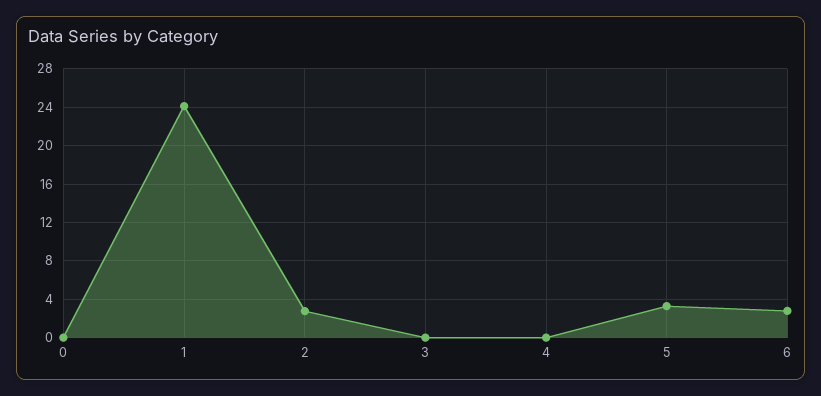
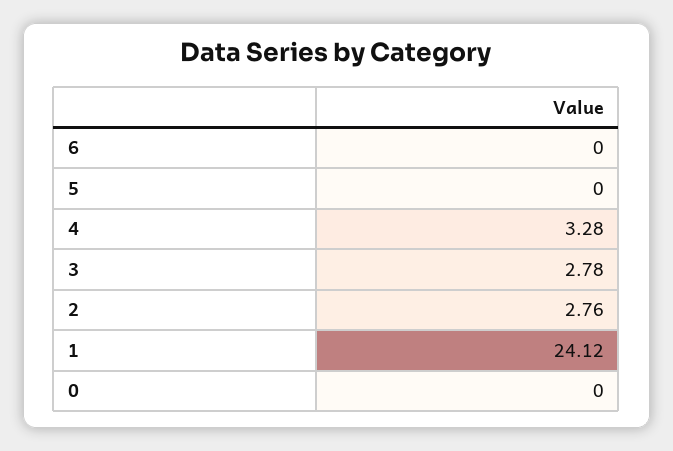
3: 0 -> 2.78
4: 0 -> 3.28
5: 3 -> 0
6: 3 -> 0

